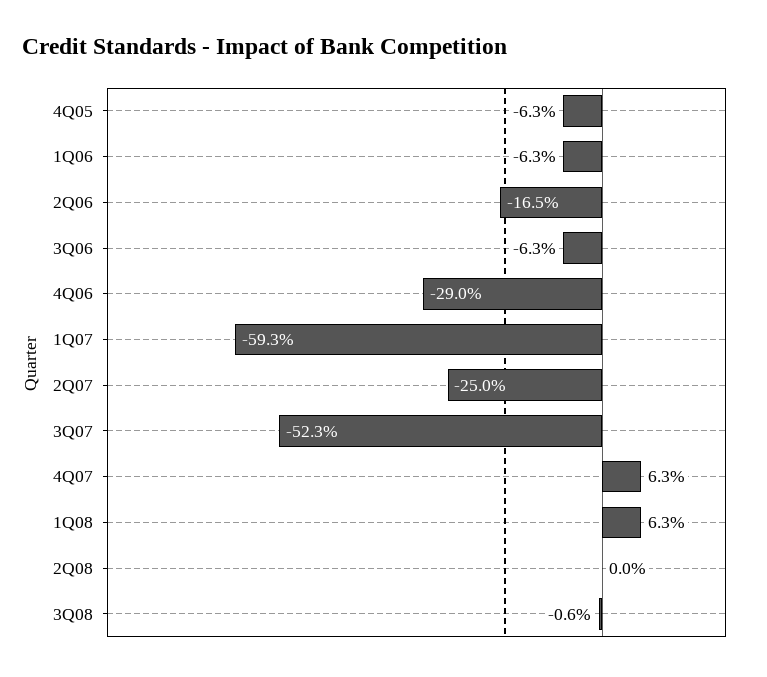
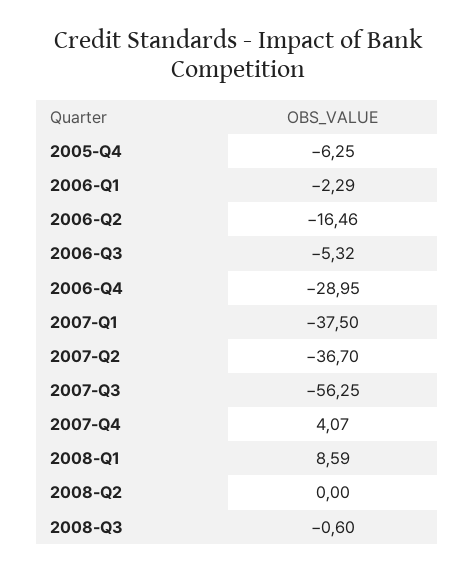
1Q06: -6.3 -> -2.29
3Q06: -6.3 -> -5.32
1Q07: -59.3 -> -37.5
2Q07: -25 -> -36.7
3Q07: -52.3 -> -56.25
4Q07: 6.3 -> 4.07
1Q08: 6.3 -> 8.59

